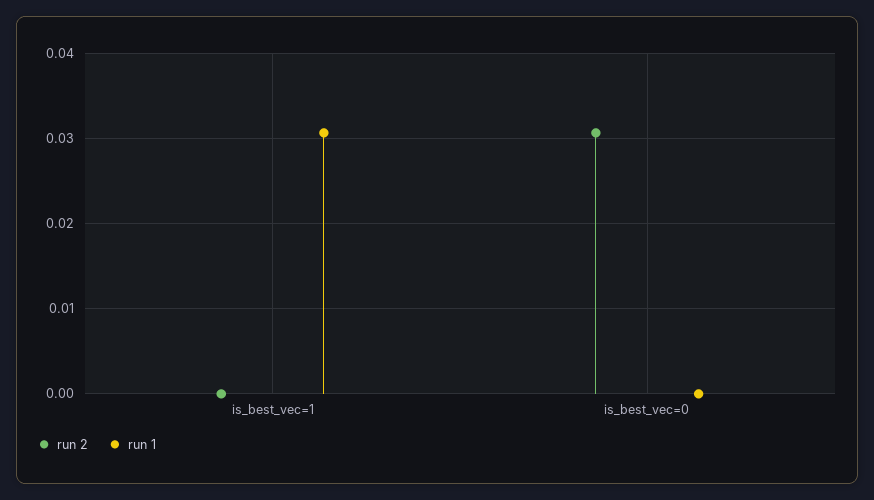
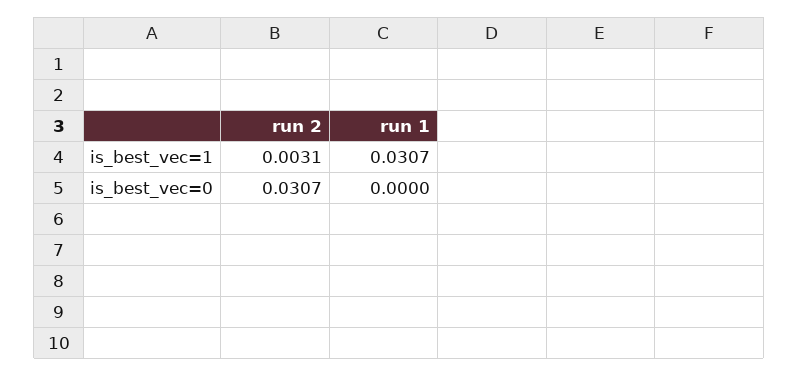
run 2, is_best_vec=1: 0 -> 0.0031

